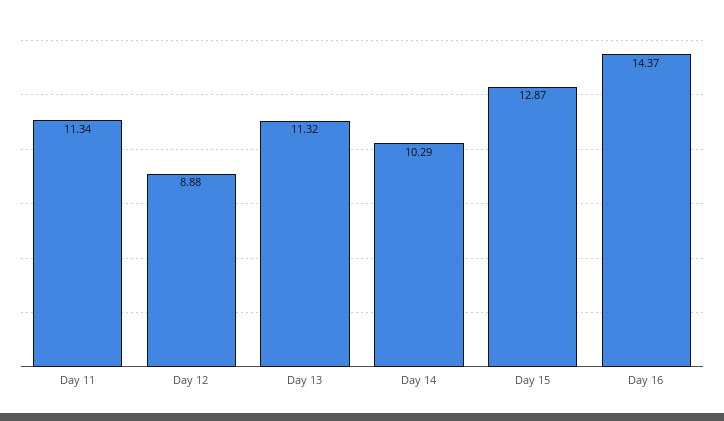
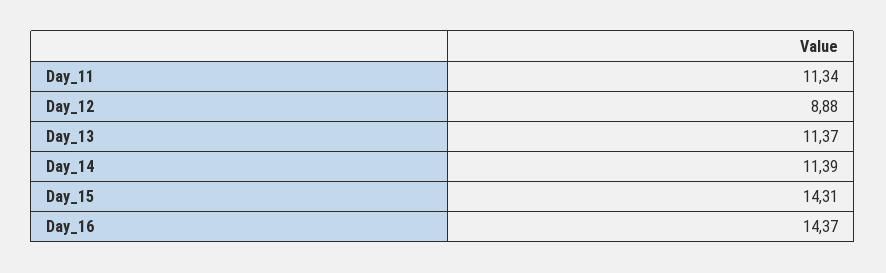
Day 13: 11.32 -> 11.37
Day 14: 10.29 -> 11.39
Day 15: 12.87 -> 14.31

